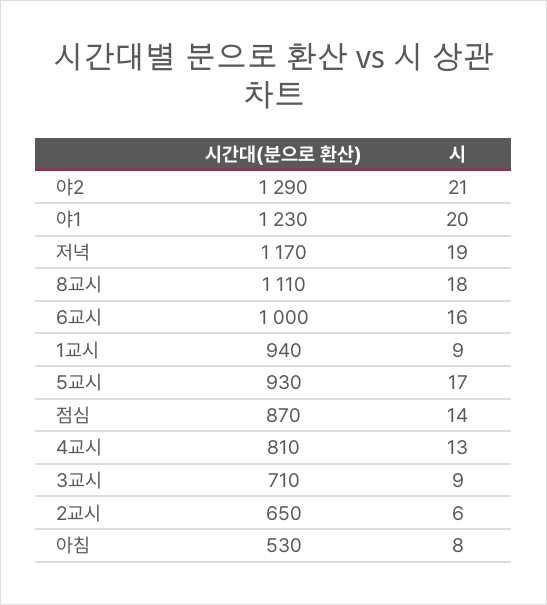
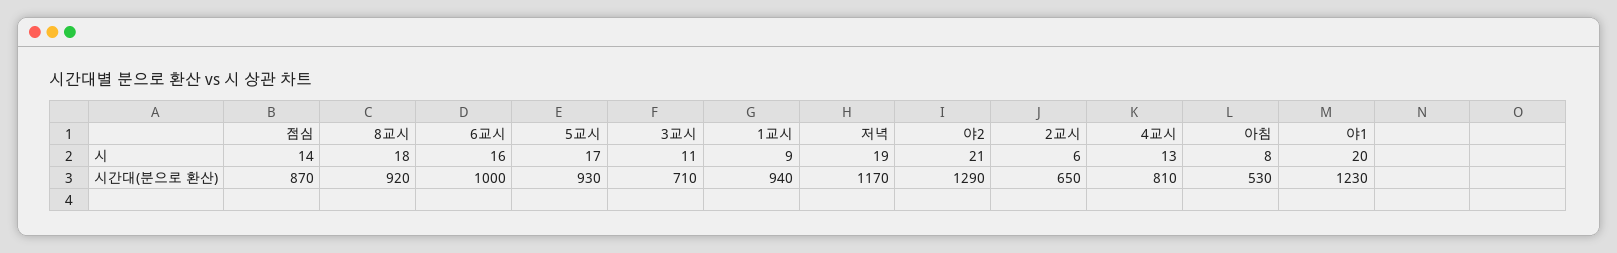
시간대(분으로 환산), 8교시: 1110 -> 920
시, 3교시: 9 -> 11

